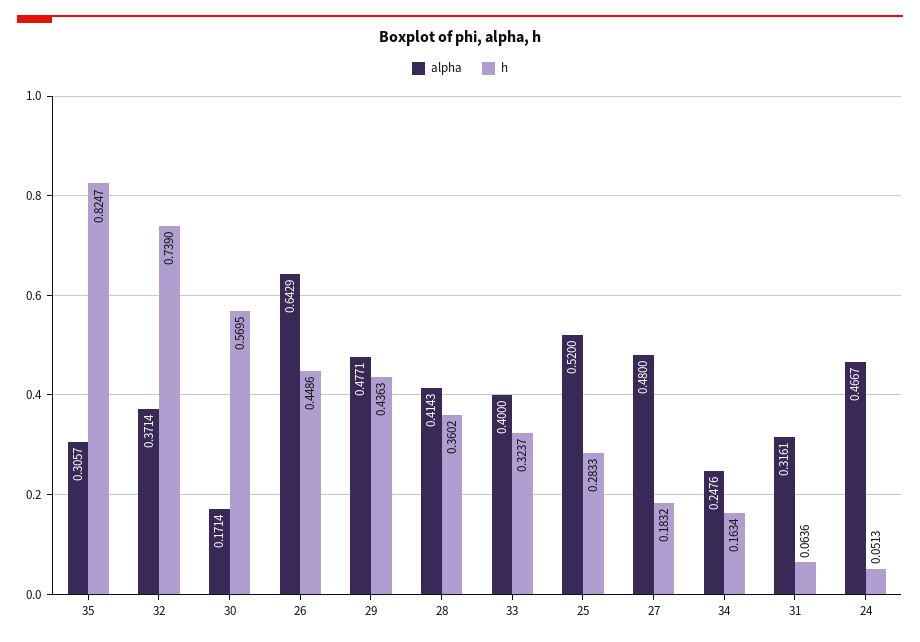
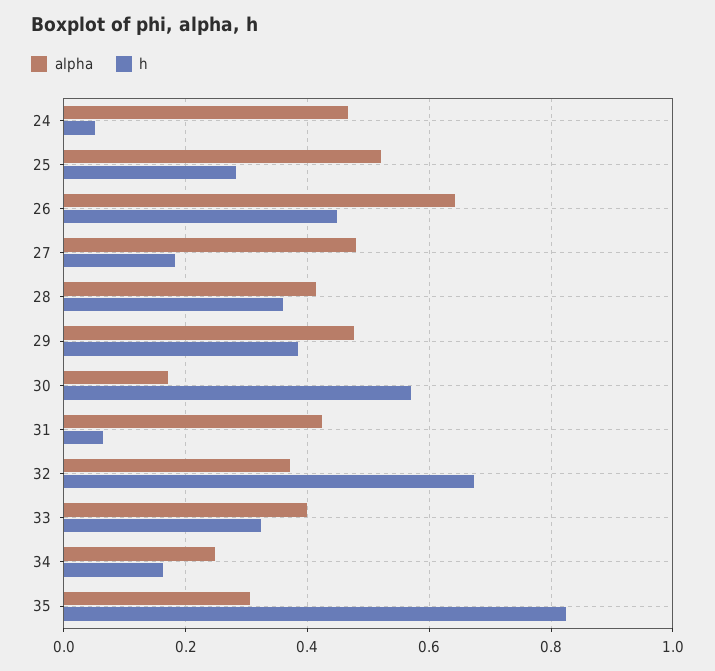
h, 32: 0.739 -> 0.68
h, 29: 0.4363 -> 0.38
alpha, 31: 0.3161 -> 0.42

